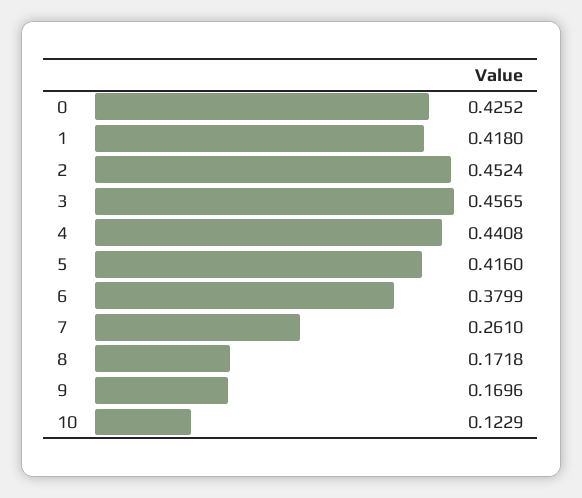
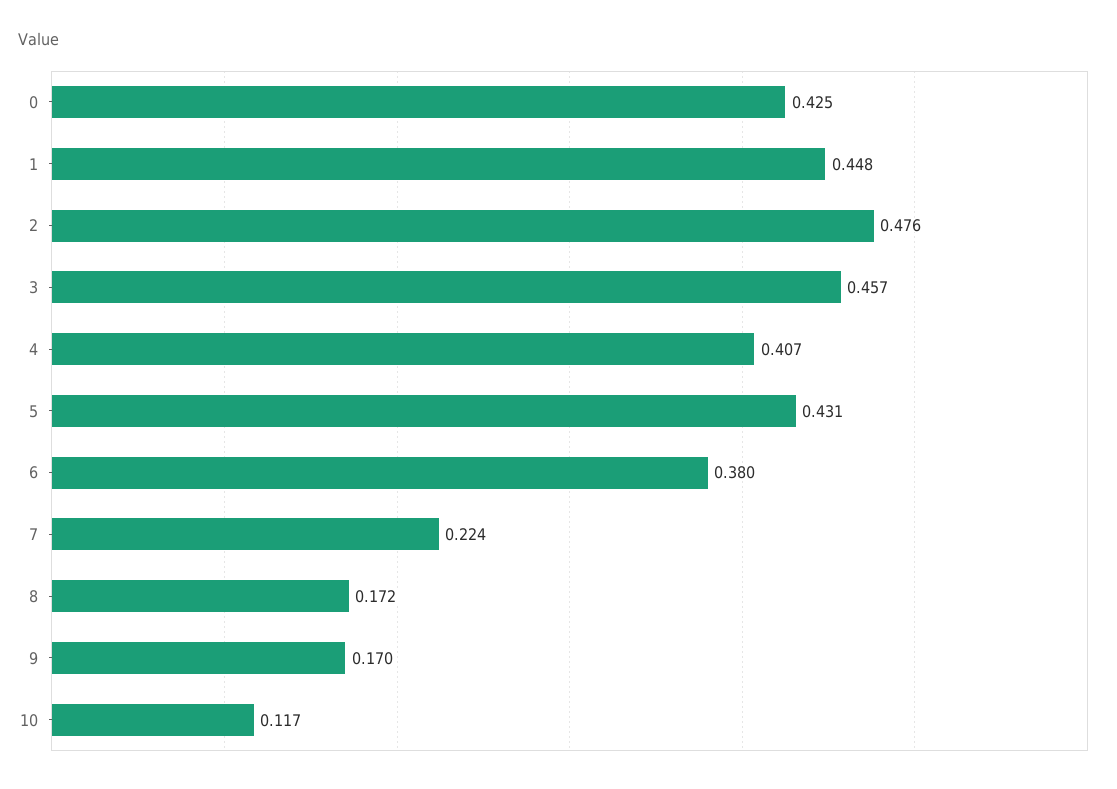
1: 0.418 -> 0.448
2: 0.4524 -> 0.476
4: 0.4408 -> 0.407
5: 0.416 -> 0.431
7: 0.261 -> 0.224
10: 0.1229 -> 0.117

